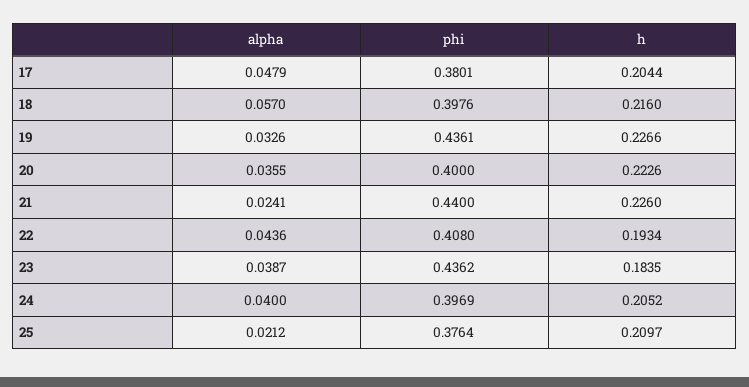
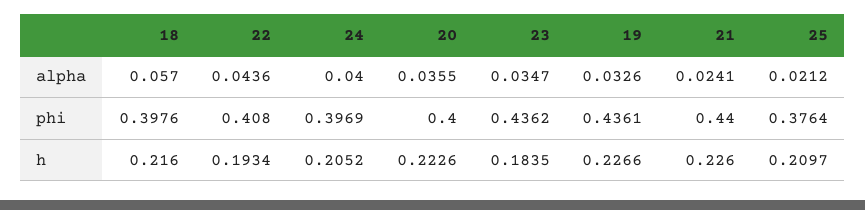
alpha, 17: 0.0479 -> none
phi, 17: 0.3801 -> none
h, 17: 0.2044 -> none
alpha, 23: 0.0387 -> 0.0347

